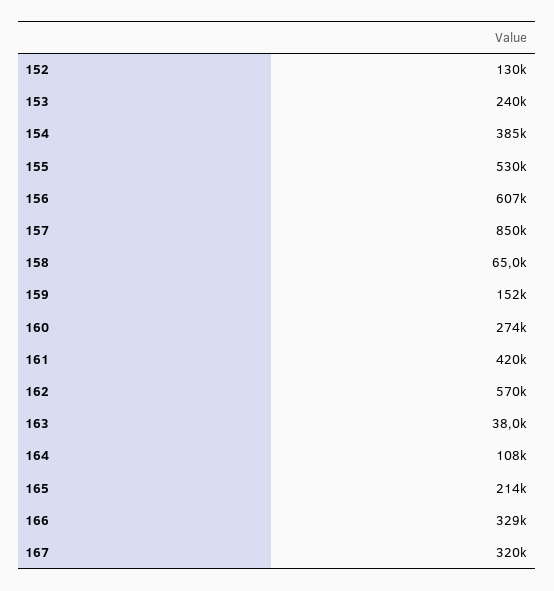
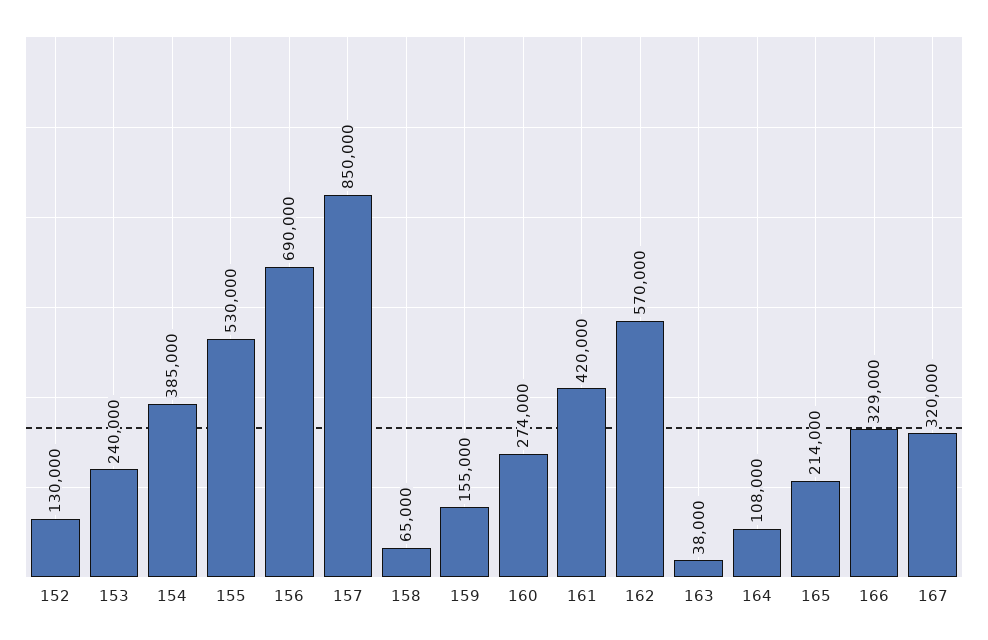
156: 607000 -> 690000
159: 152000 -> 155000

